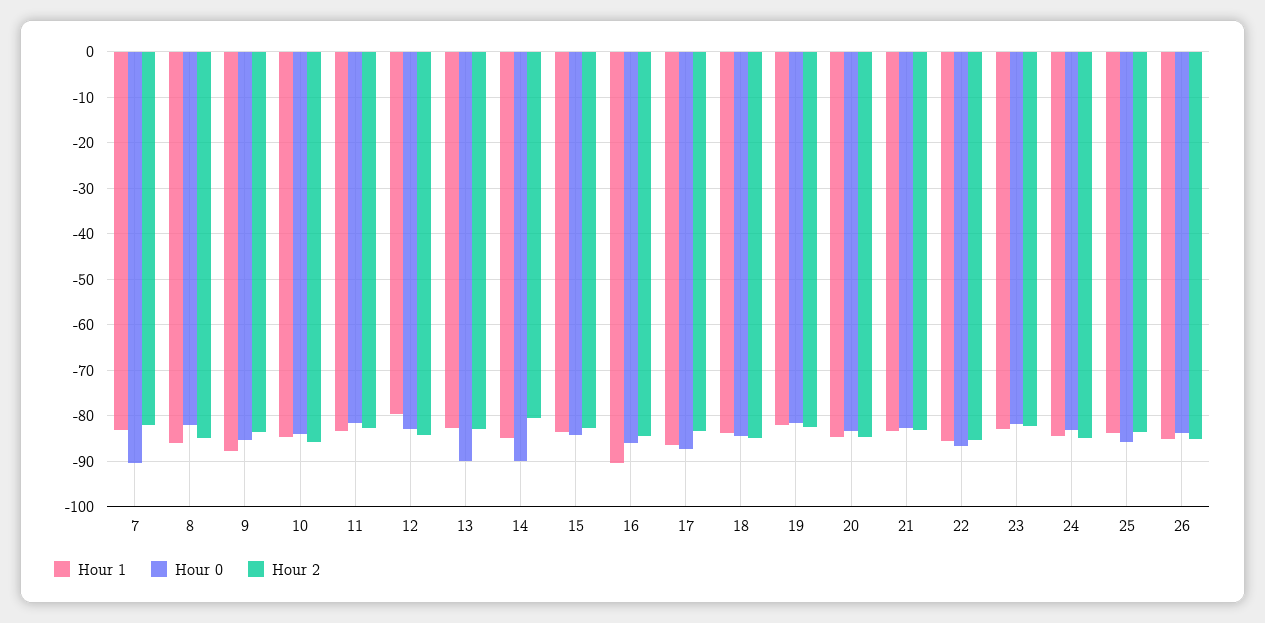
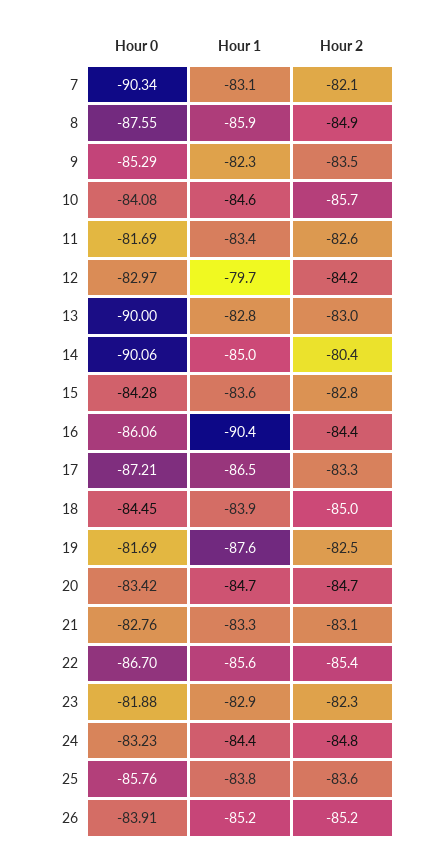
Hour 0, 8: -82 -> -87.55
Hour 1, 9: -88 -> -82.3
Hour 1, 19: -82 -> -87.6

